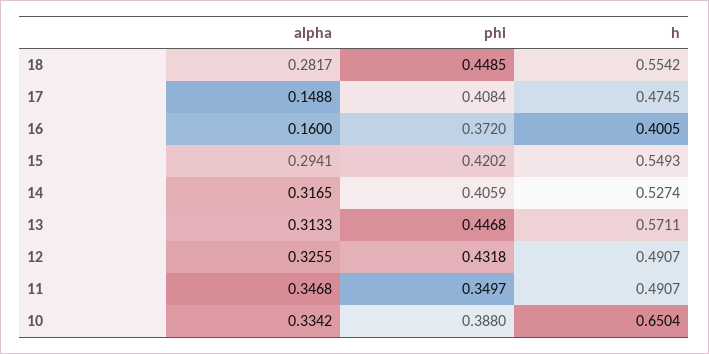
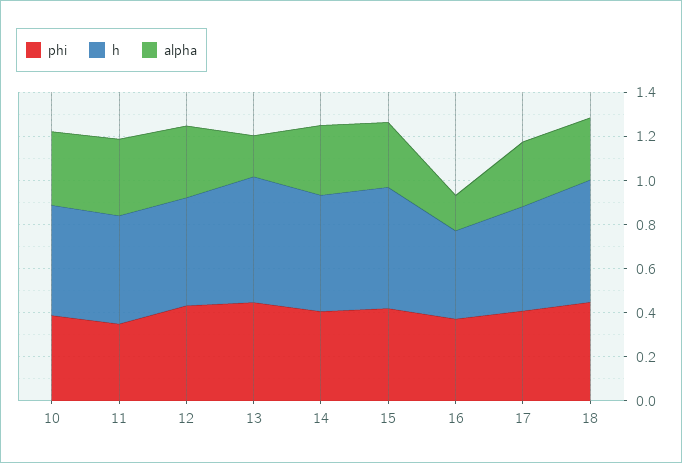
alpha, 17: 0.1488 -> 0.3
alpha, 13: 0.3133 -> 0.2
h, 10: 0.6504 -> 0.5

